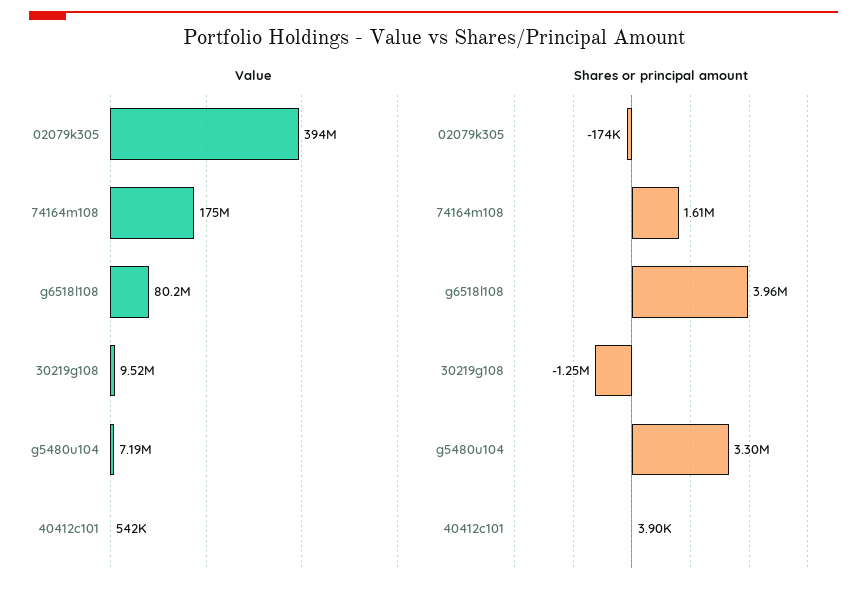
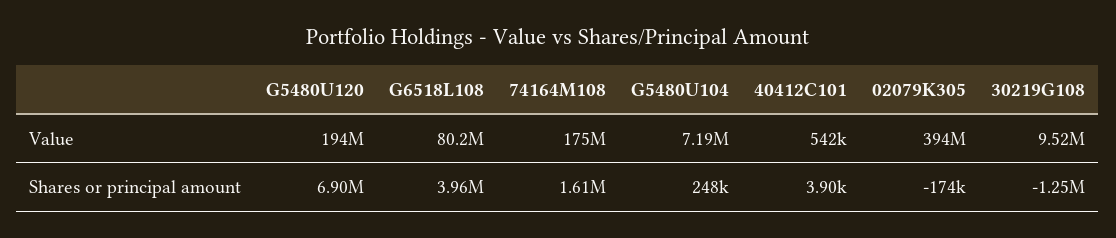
Shares or principal amount, g5480u104: 3300000 -> 248000
Value, G5480U120: none -> 194000000
Shares or principal amount, G5480U120: none -> 6900000

